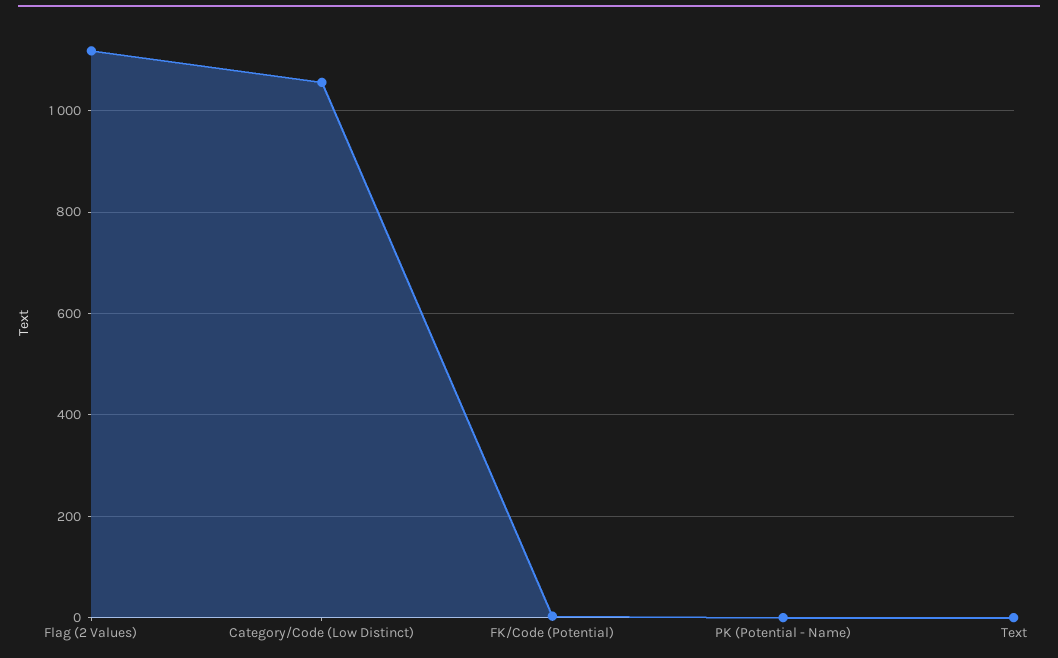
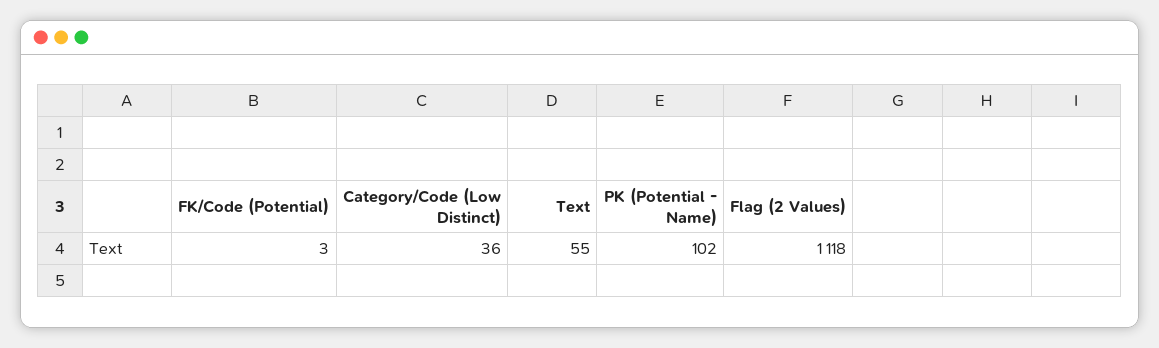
Category/Code (Low Distinct): 1060 -> 36
PK (Potential - Name): 0 -> 102
Text: 0 -> 55

